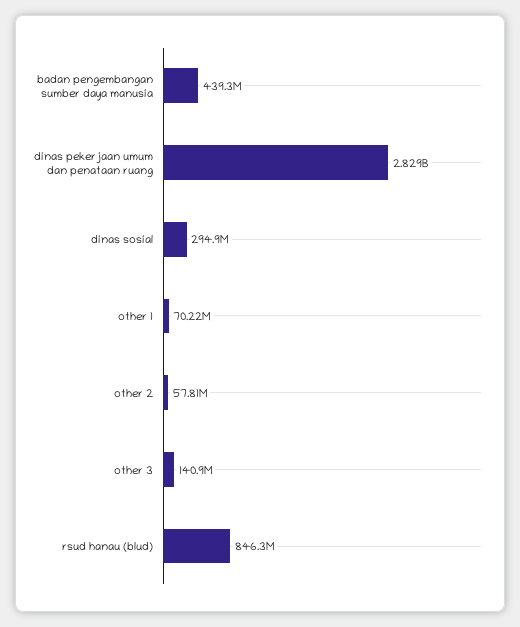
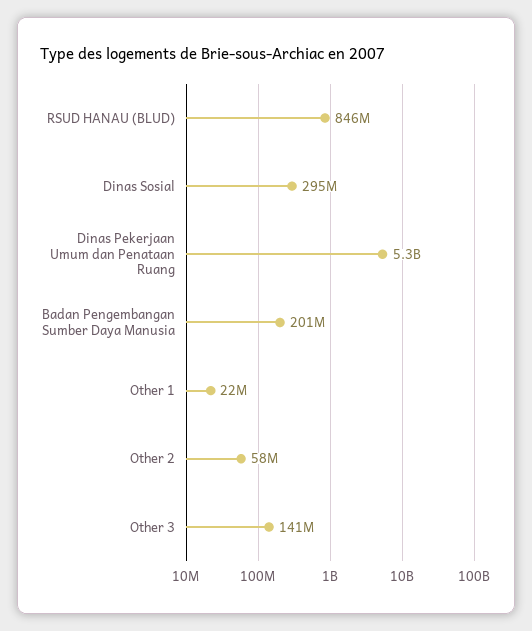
badan pengembangan sumber daya manusia: 439300000 -> 201000000
dinas pekerjaan umum dan penataan ruang: 2829000000 -> 5300000000
other 1: 70220000 -> 22000000

